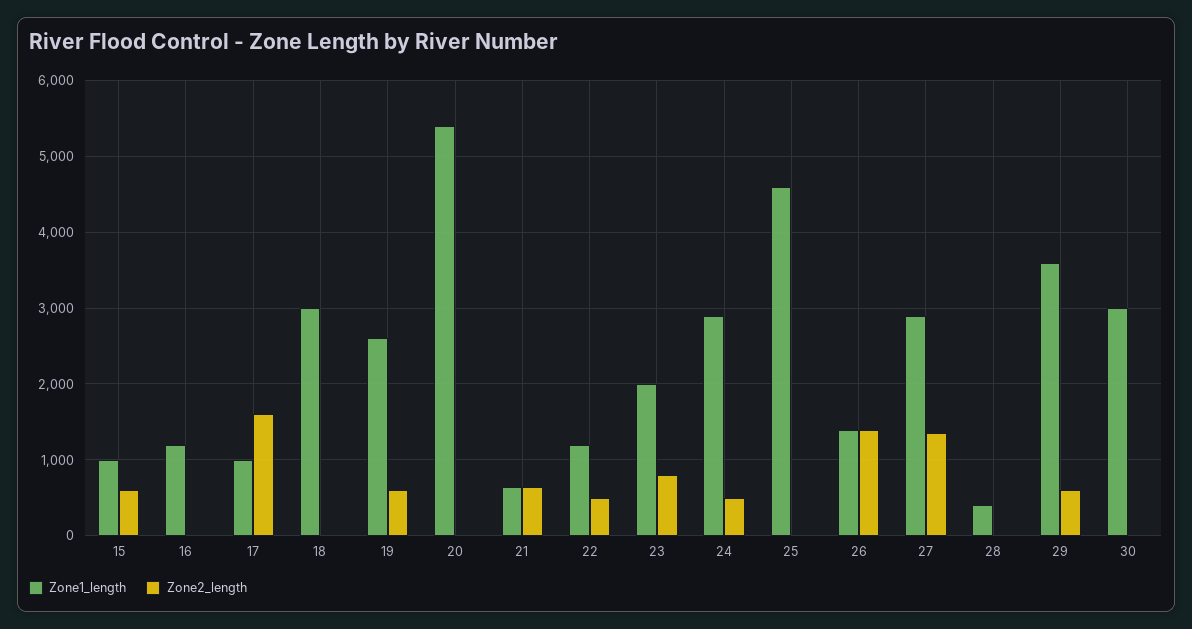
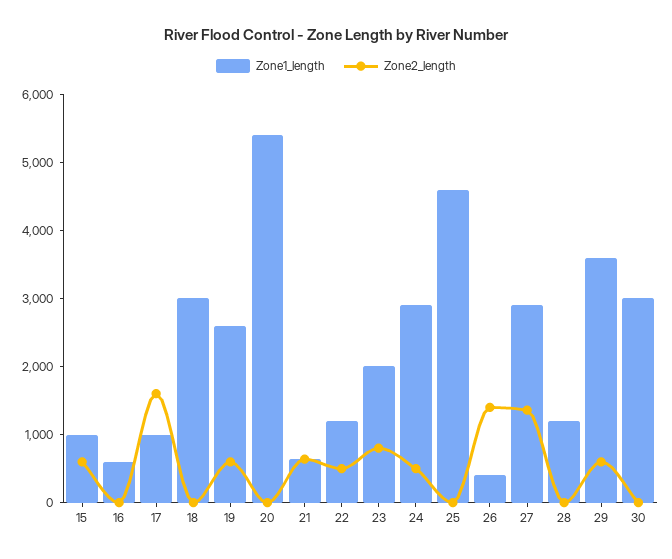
Zone1_length, 16: 1200 -> 600
Zone1_length, 26: 1400 -> 400
Zone1_length, 28: 400 -> 1200

